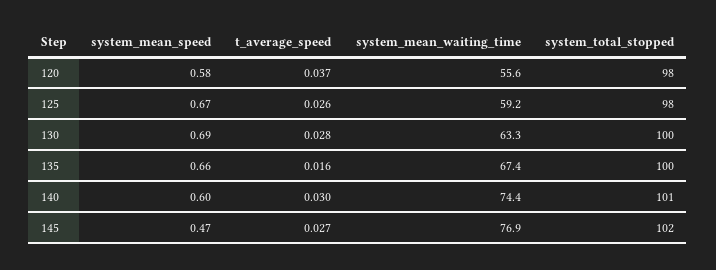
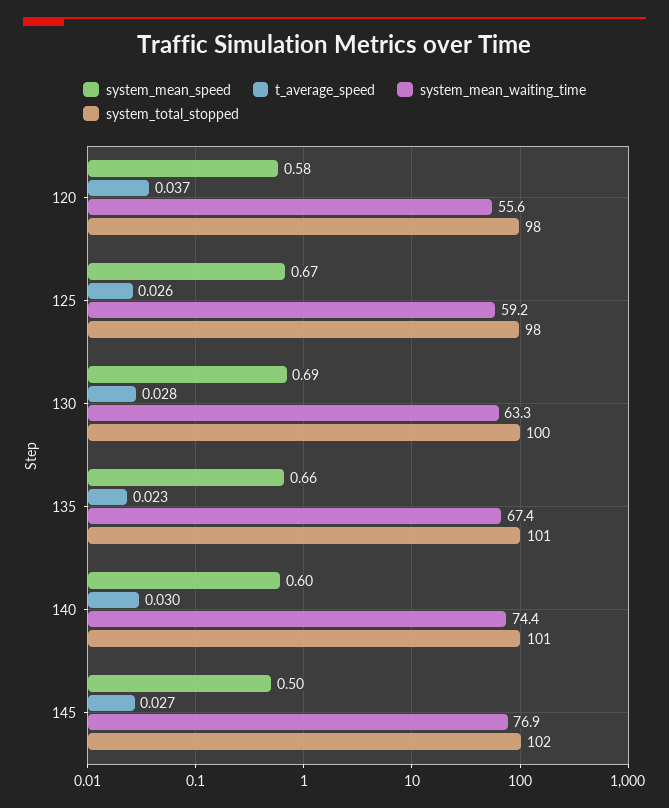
t_average_speed, 135: 0.016 -> 0.023
system_total_stopped, 135: 100 -> 101
system_mean_speed, 145: 0.47 -> 0.5

